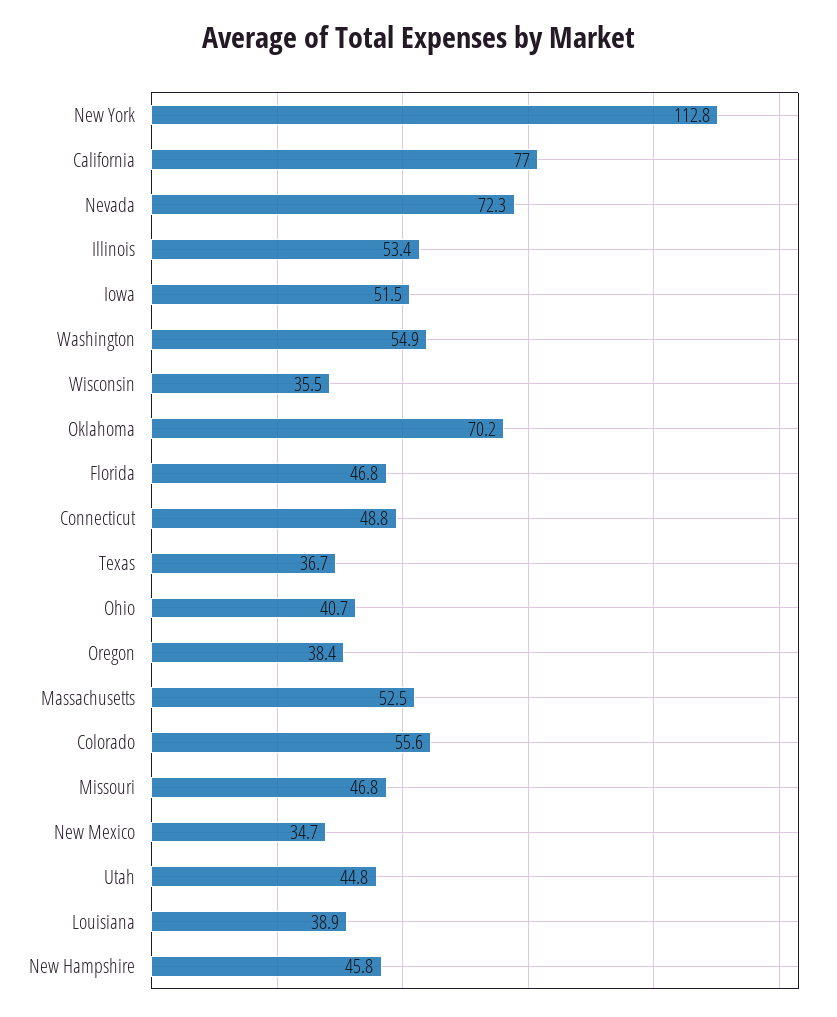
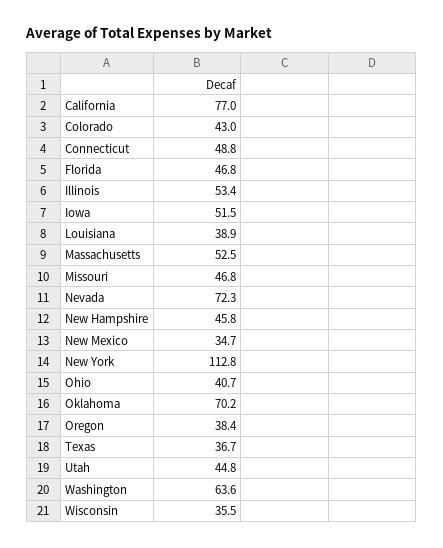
Washington: 54.9 -> 63.6
Colorado: 55.6 -> 43

